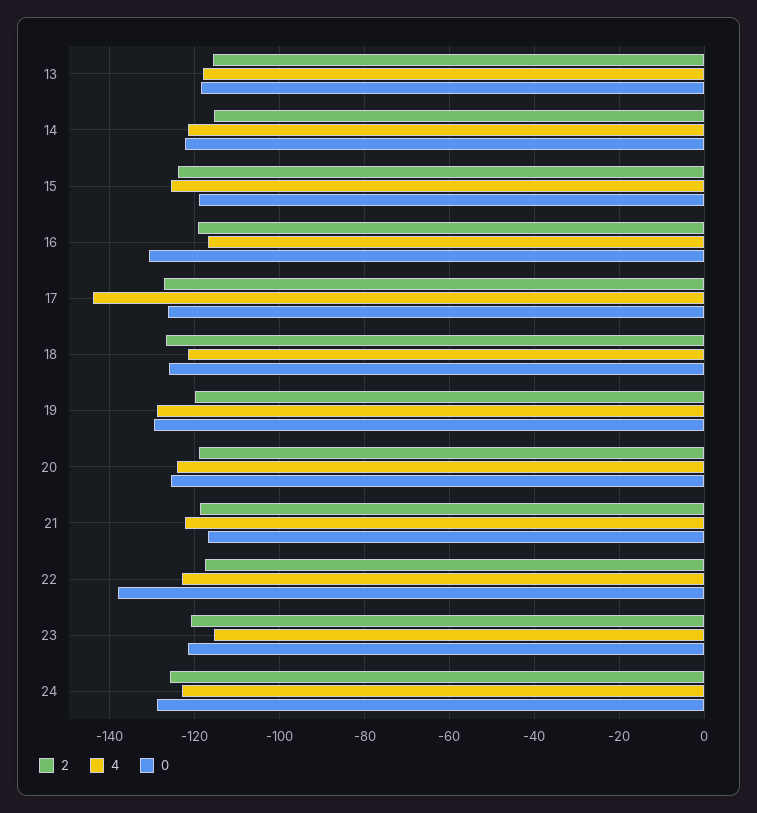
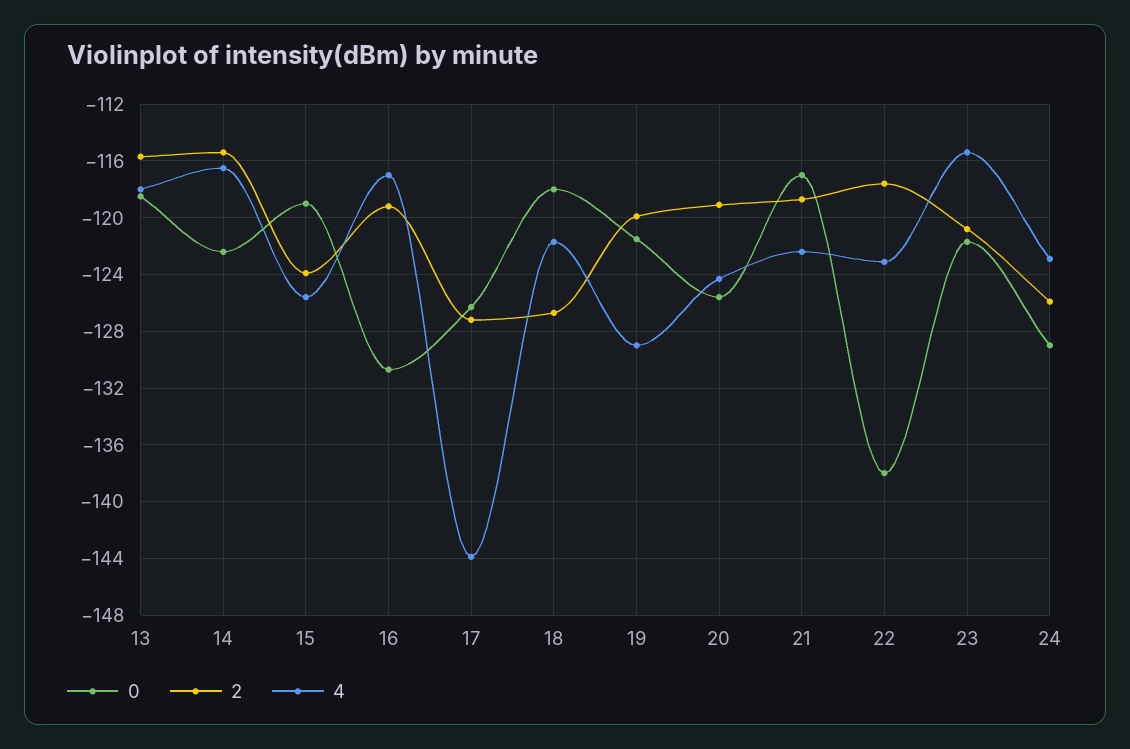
4, 14: -122 -> -116.5
0, 18: -126 -> -118
0, 19: -130 -> -121.5

